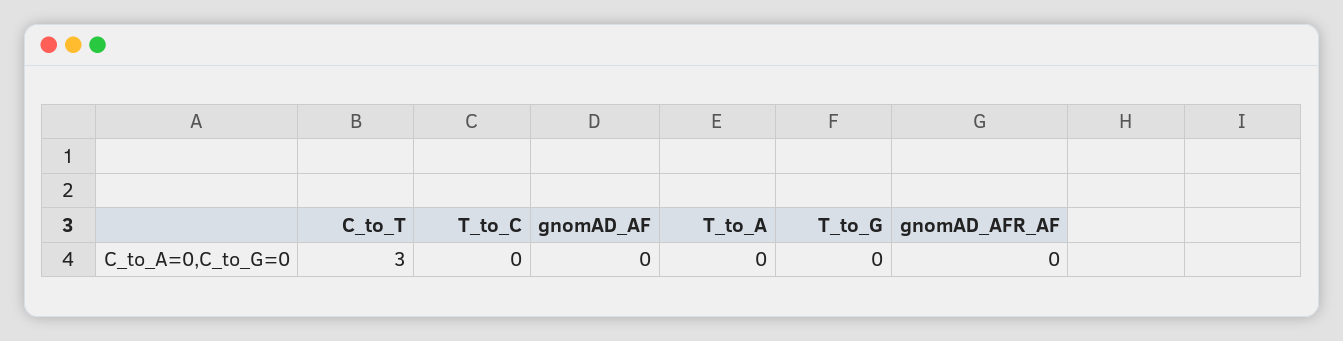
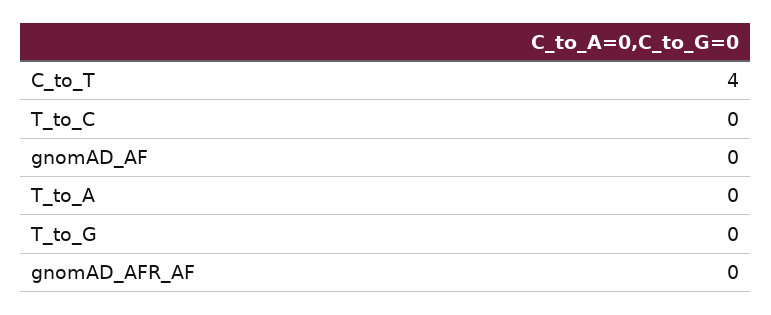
C_to_T: 3 -> 4

